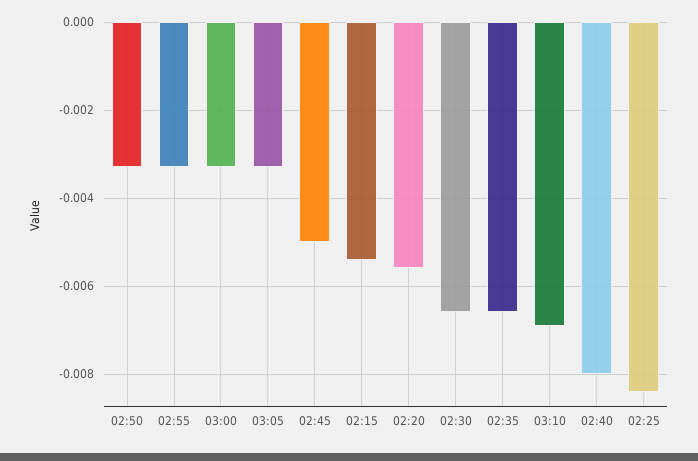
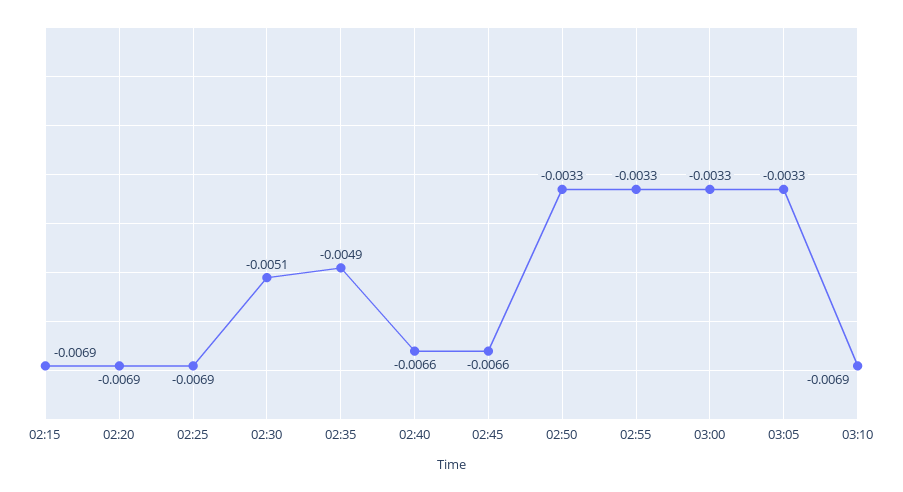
02:45: -0.005 -> -0.0066
02:15: -0.0055 -> -0.0069
02:20: -0.0055 -> -0.0069
02:30: -0.0065 -> -0.0051
02:35: -0.0065 -> -0.0049
02:40: -0.008 -> -0.0066
02:25: -0.0085 -> -0.0069

